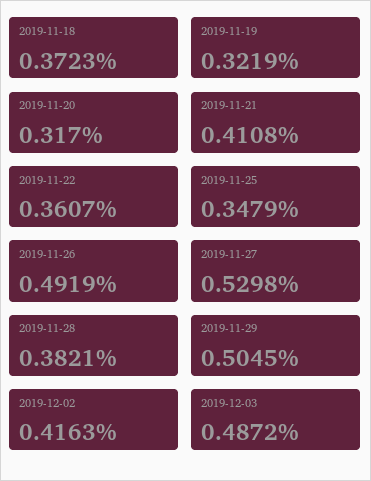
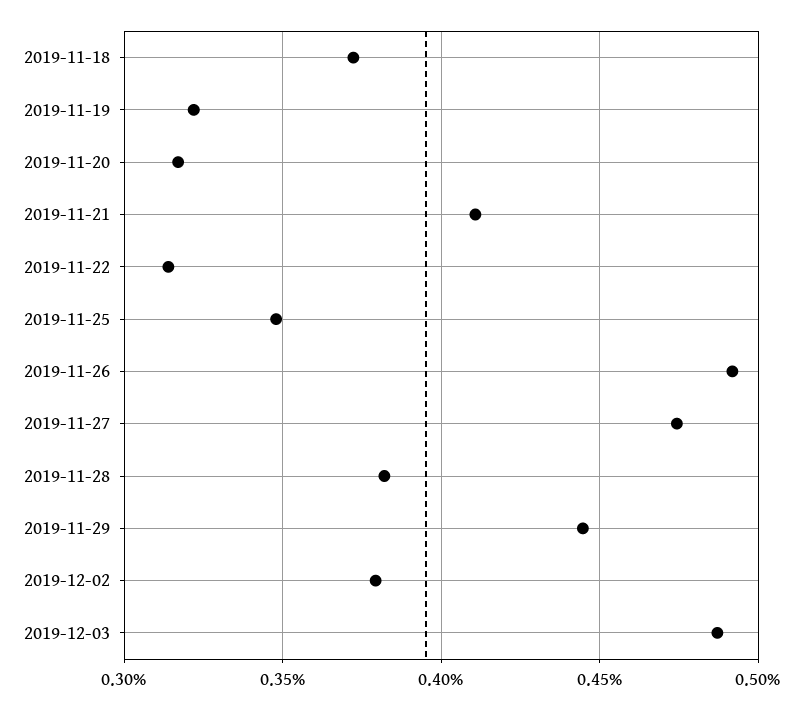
2019-11-22: 0.3607 -> 0.315
2019-11-27: 0.5298 -> 0.475
2019-11-29: 0.5045 -> 0.445
2019-12-02: 0.4163 -> 0.38

